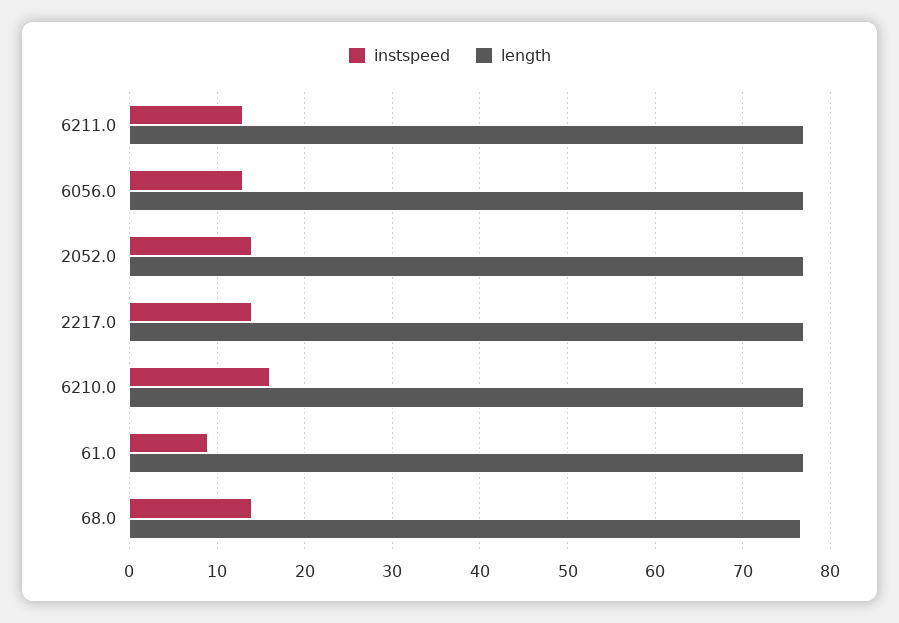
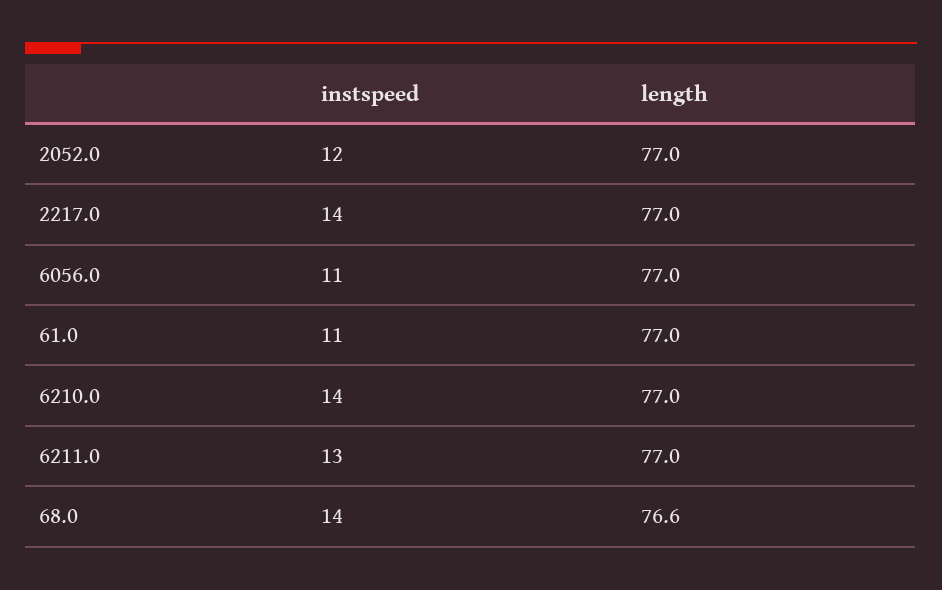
instspeed, 6056.0: 13 -> 11
instspeed, 2052.0: 14 -> 12
instspeed, 6210.0: 16 -> 14
instspeed, 61.0: 9 -> 11

